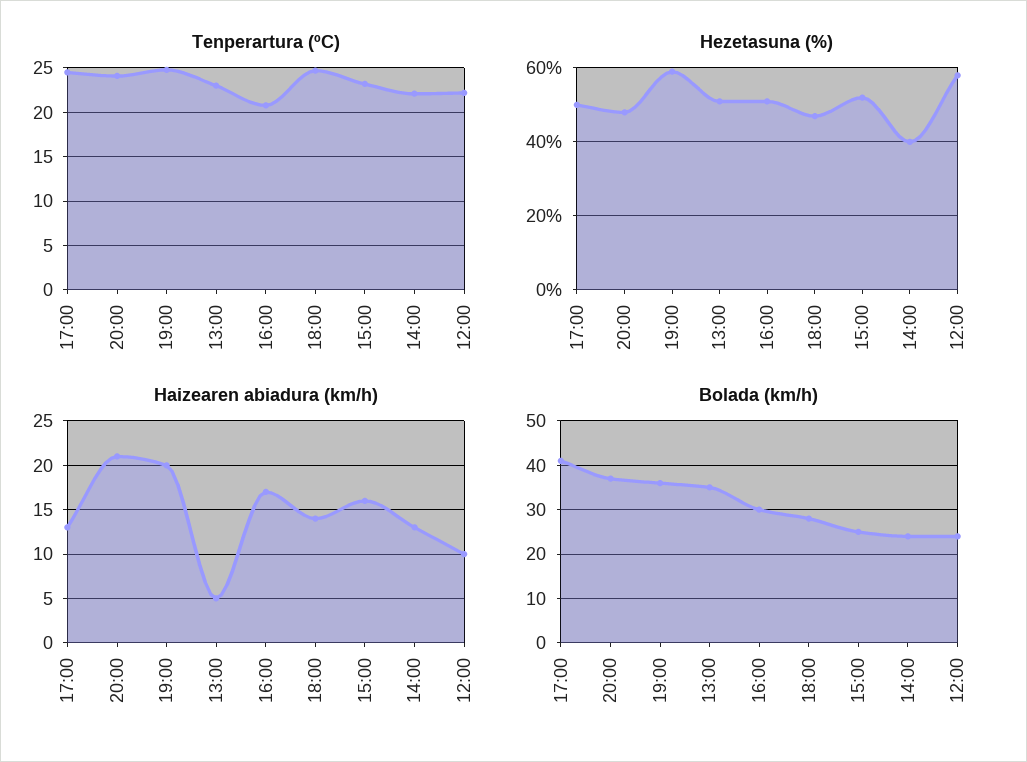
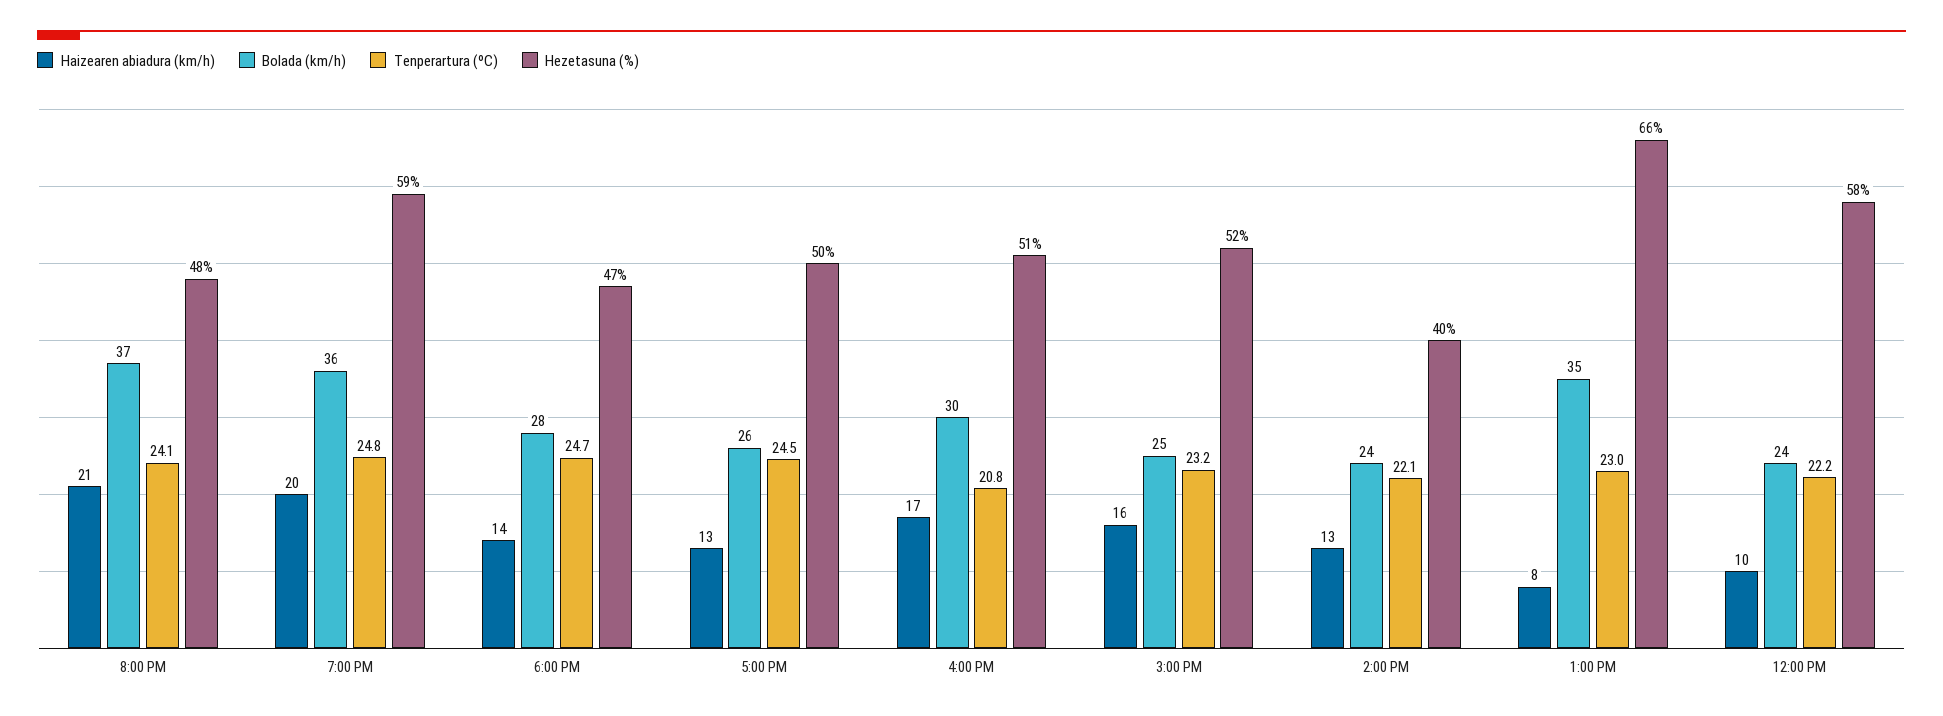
Hezetasuna (%), 13:00: 50 -> 66
Haizearen abiadura (km/h), 13:00: 5 -> 8
Bolada (km/h), 17:00: 40 -> 26

